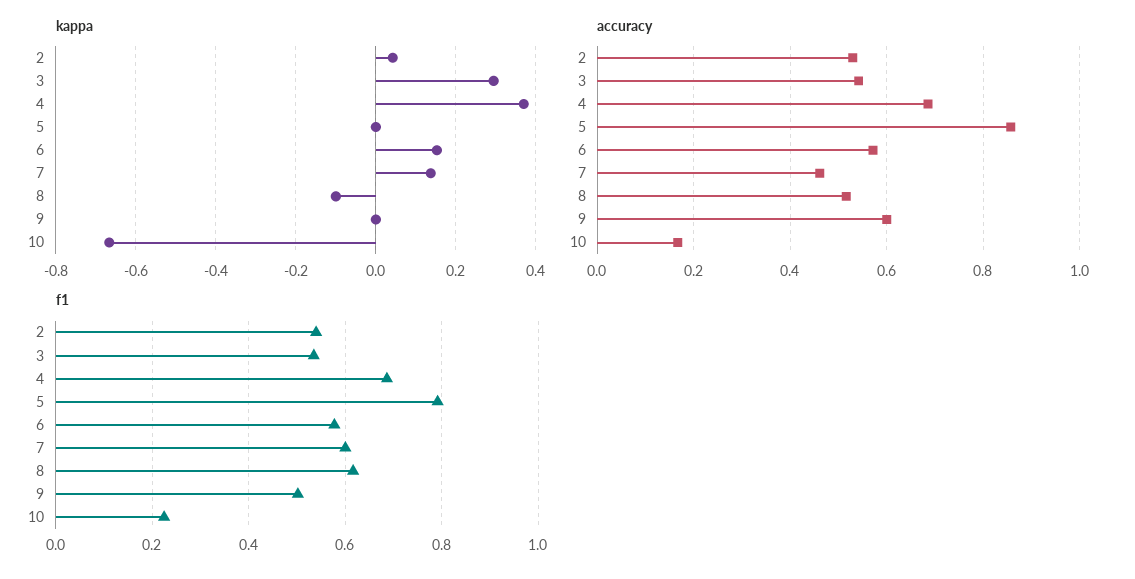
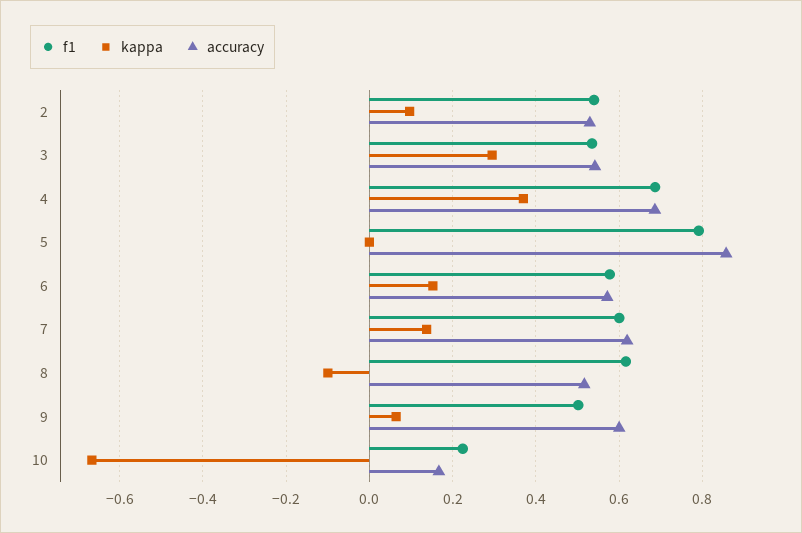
kappa, 2: 0.04 -> 0.1
kappa, 9: 0 -> 0.06
accuracy, 7: 0.46 -> 0.62

